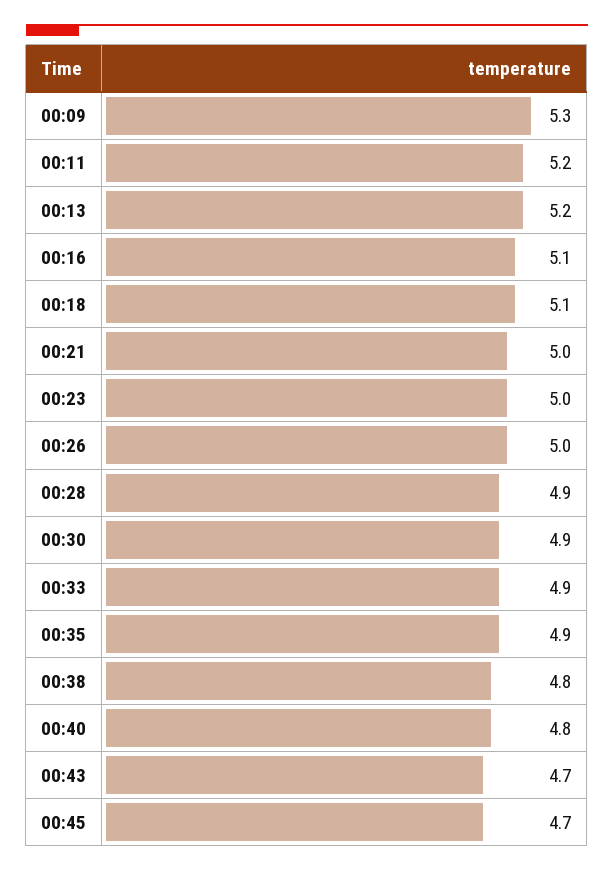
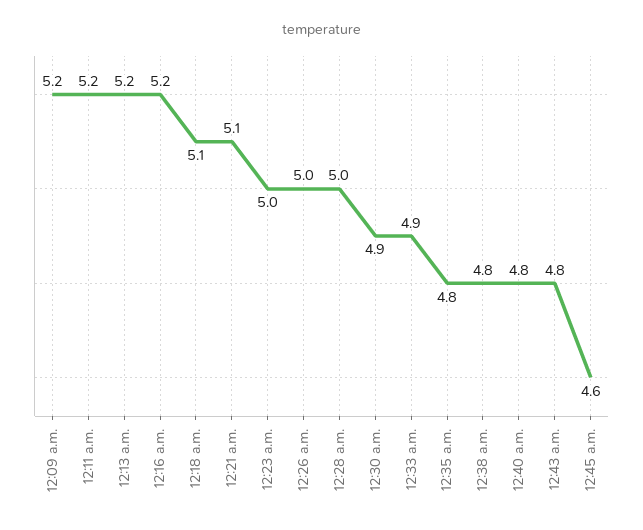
00:09: 5.3 -> 5.2
00:16: 5.1 -> 5.2
00:21: 5 -> 5.1
00:28: 4.9 -> 5
00:35: 4.9 -> 4.8
00:43: 4.7 -> 4.8
00:45: 4.7 -> 4.6

